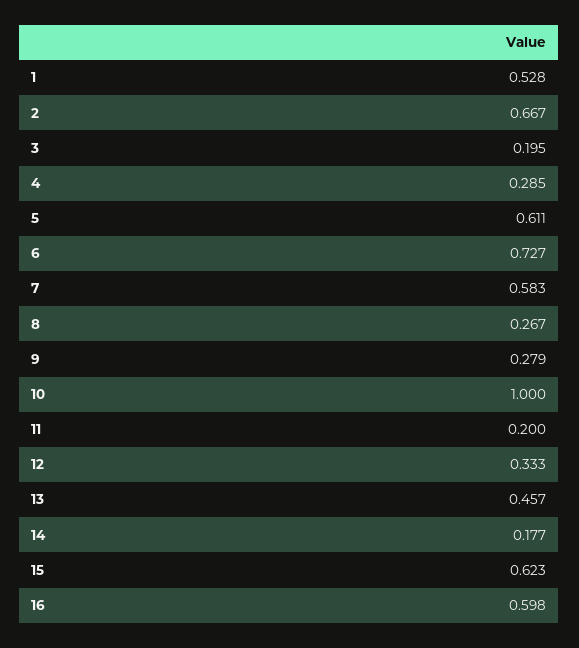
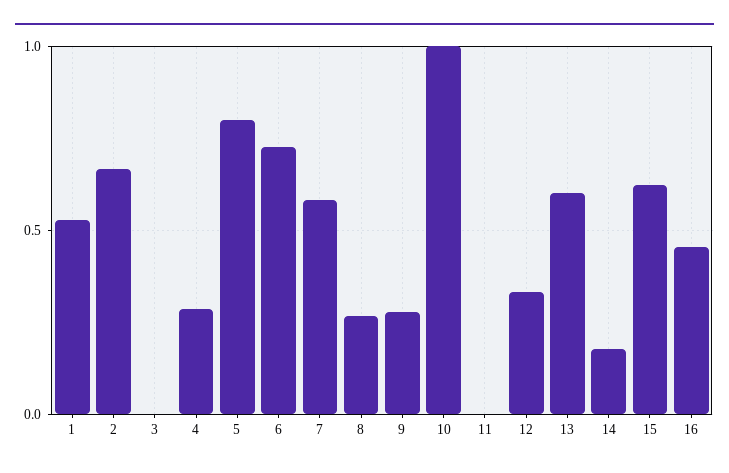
3: 0.195 -> 0
5: 0.611 -> 0.8
11: 0.2 -> 0
13: 0.457 -> 0.6
16: 0.598 -> 0.45

